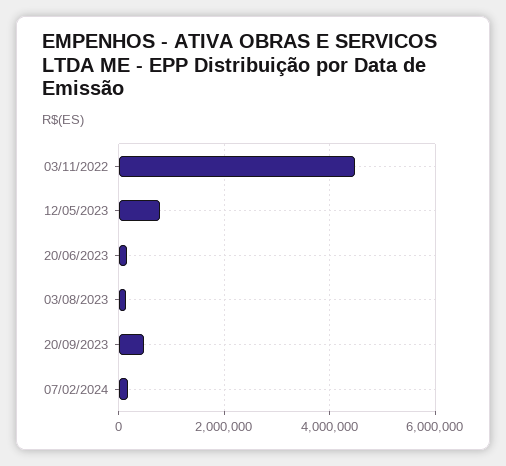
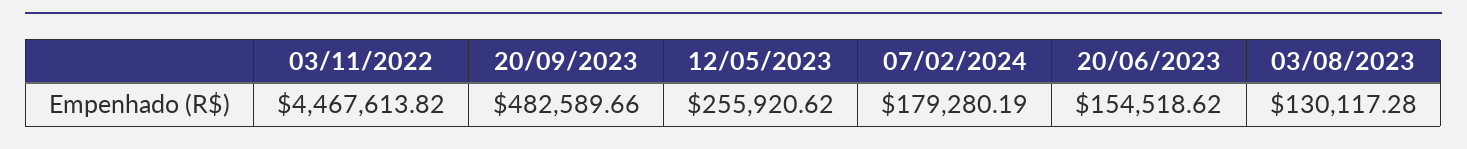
12/05/2023: 800000 -> 255920.62

